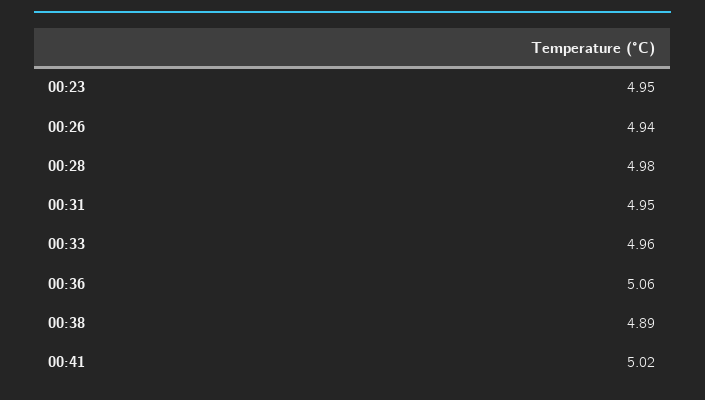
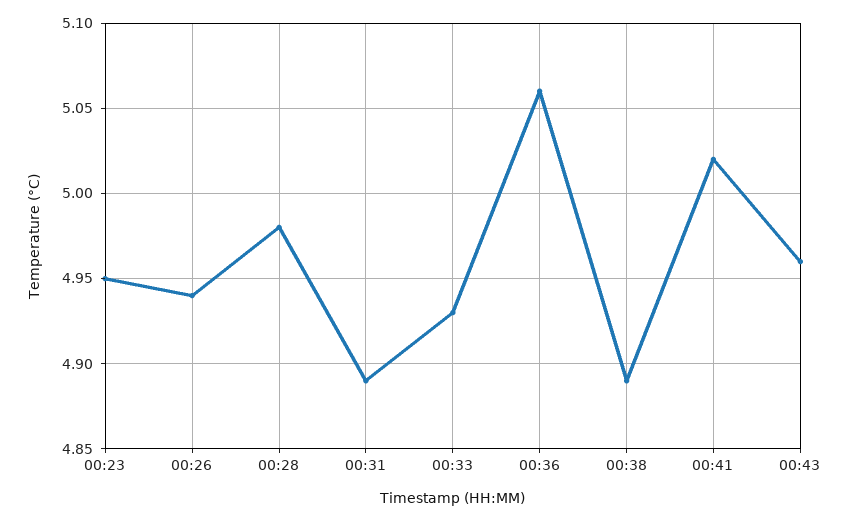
00:31: 4.95 -> 4.89
00:33: 4.96 -> 4.93
00:43: none -> 4.96

